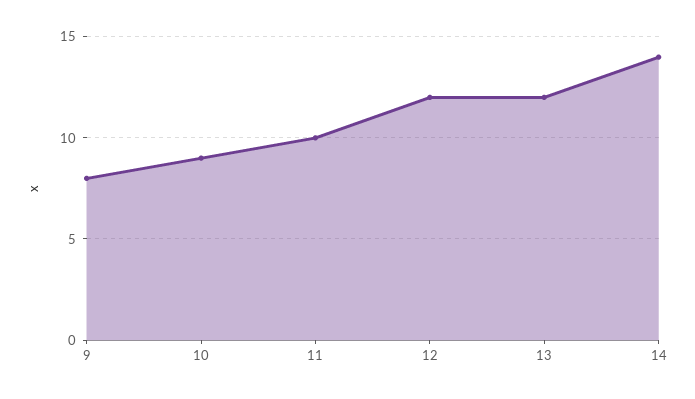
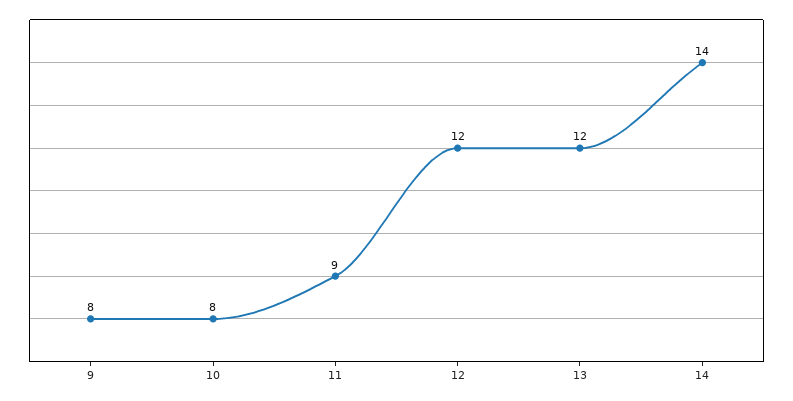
10: 9 -> 8
11: 10 -> 9

